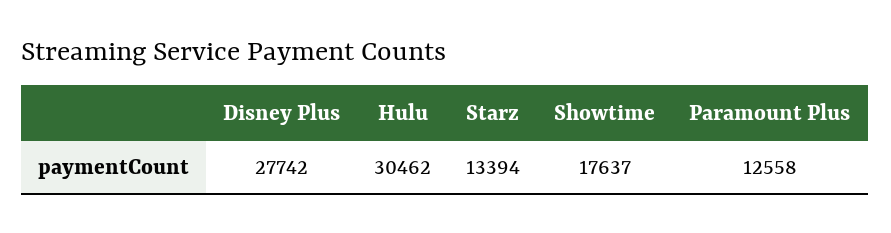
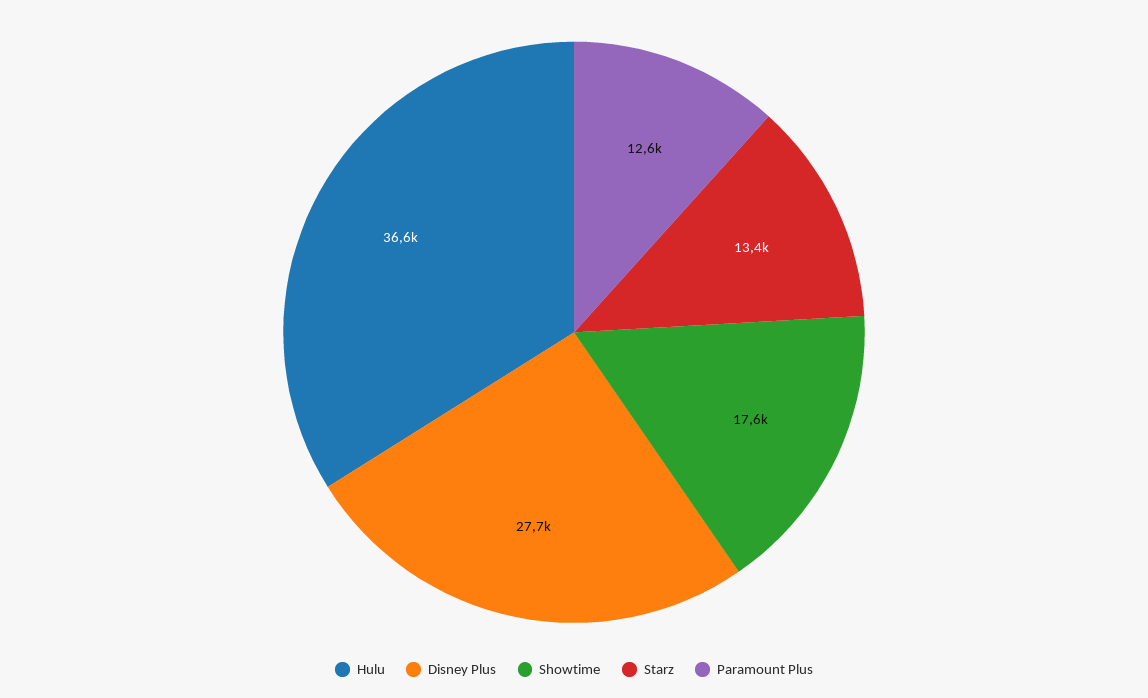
Hulu: 30462 -> 36600

